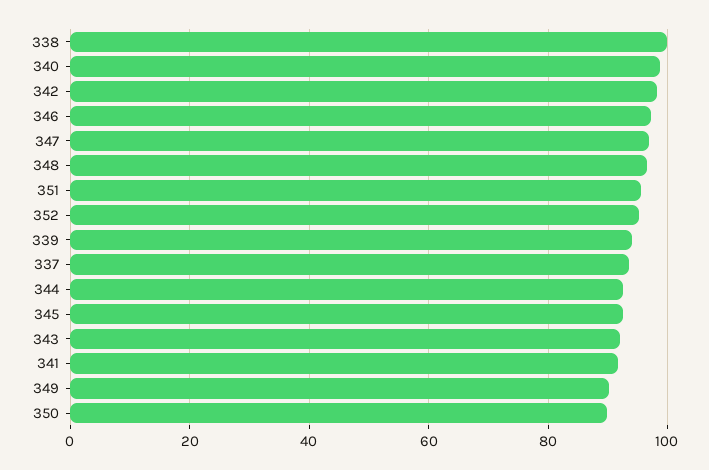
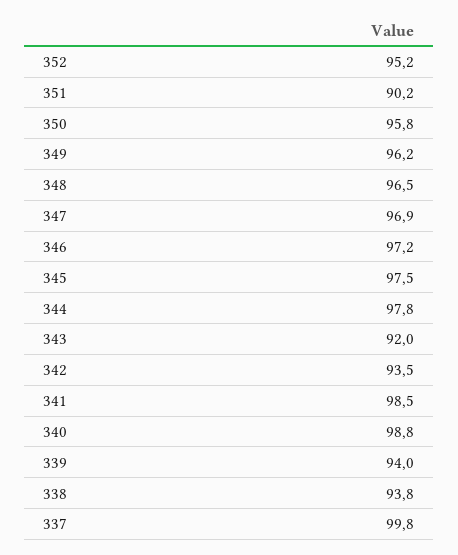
338: 100 -> 93.8
342: 98 -> 93.5
351: 96 -> 90.2
337: 94 -> 99.8
344: 92 -> 97.8
345: 92 -> 97.5
341: 92 -> 98.5
349: 90 -> 96.2
350: 90 -> 95.8

